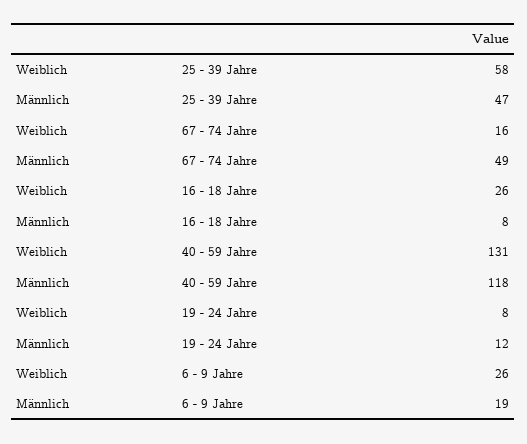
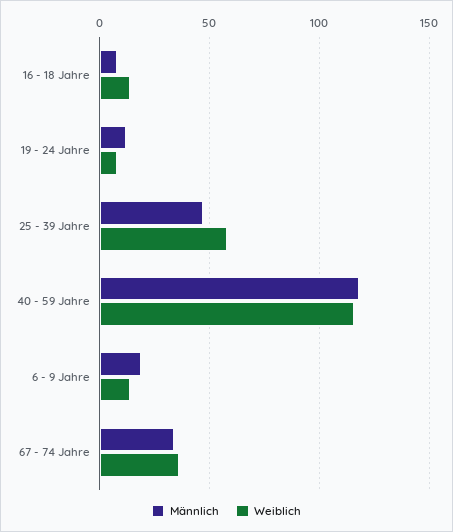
Weiblich, 67 - 74 Jahre: 16 -> 35
Männlich, 67 - 74 Jahre: 49 -> 35
Weiblich, 16 - 18 Jahre: 26 -> 15
Weiblich, 40 - 59 Jahre: 131 -> 115
Weiblich, 6 - 9 Jahre: 26 -> 15

